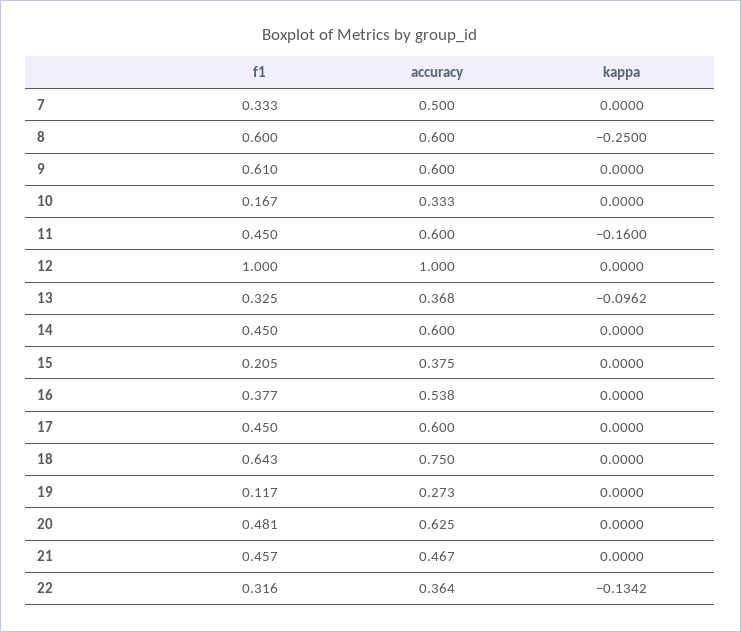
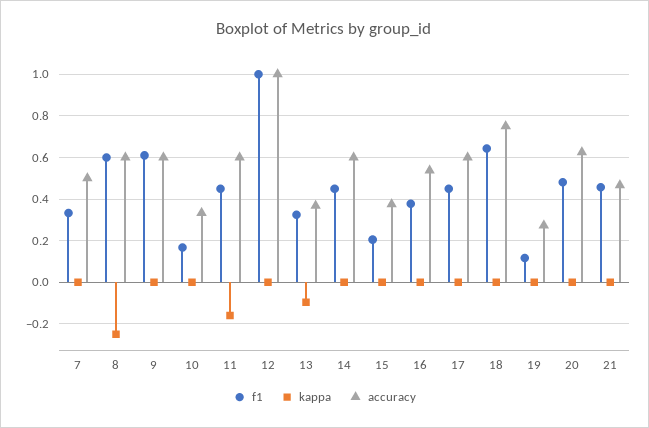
f1, 22: 0.316 -> none
accuracy, 22: 0.364 -> none
kappa, 22: -0.1342 -> none

